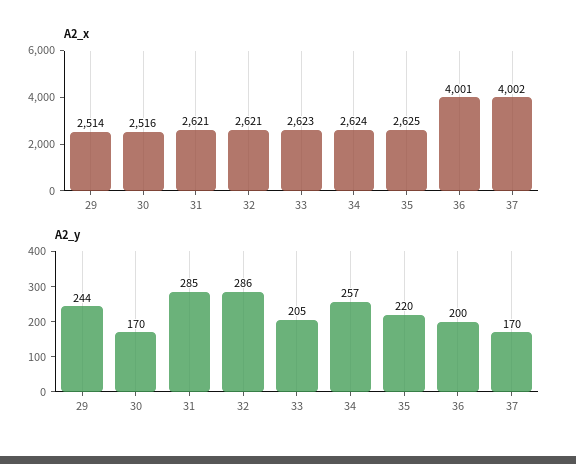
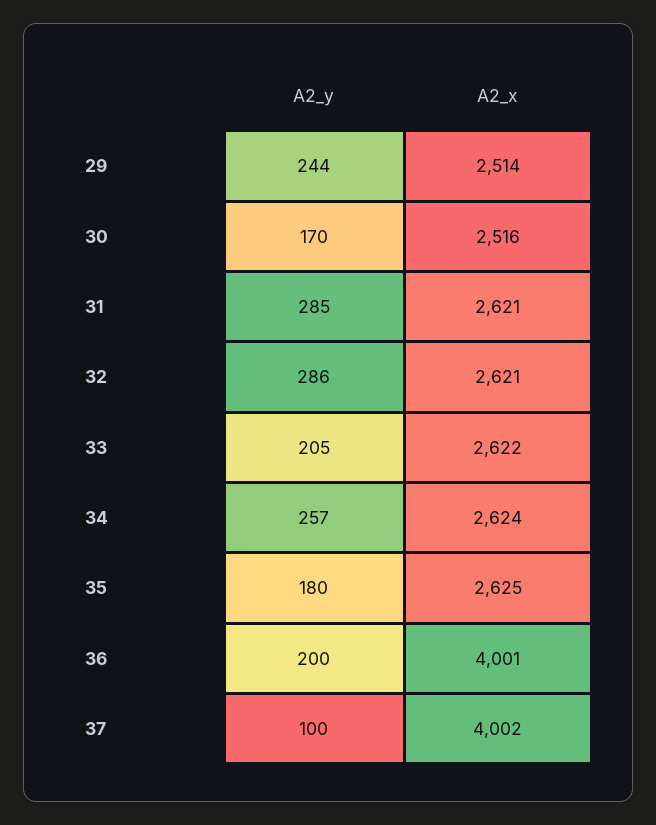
A2_x, 33: 2623 -> 2622
A2_y, 35: 220 -> 180
A2_y, 37: 170 -> 100

